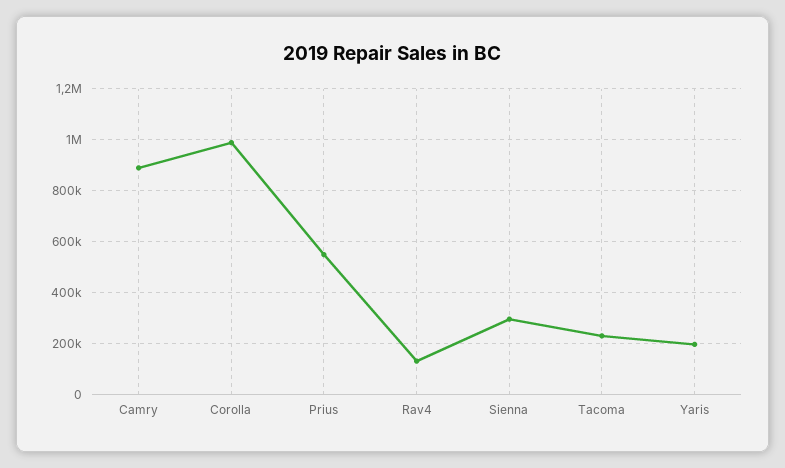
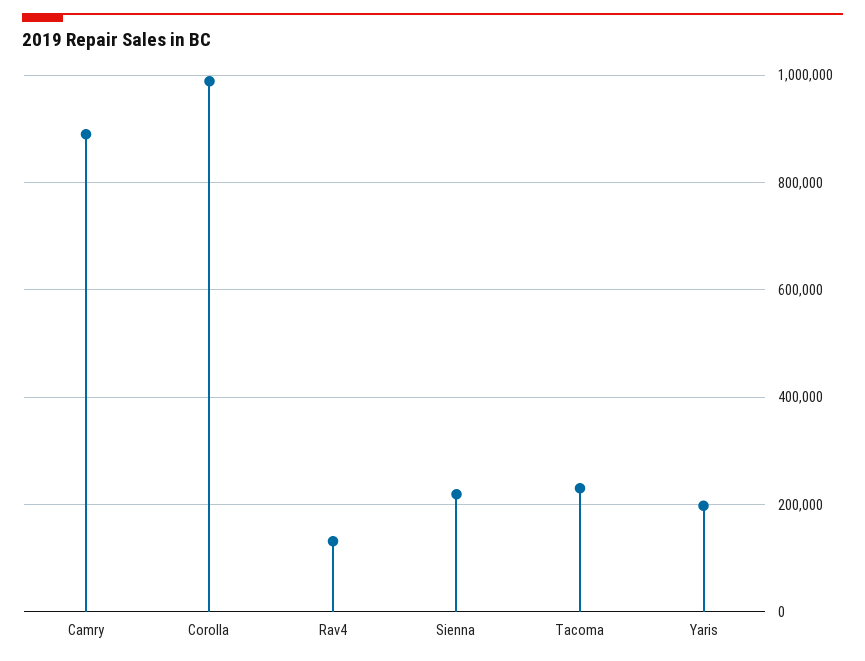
Prius: 550000 -> none
Sienna: 300000 -> 220000

